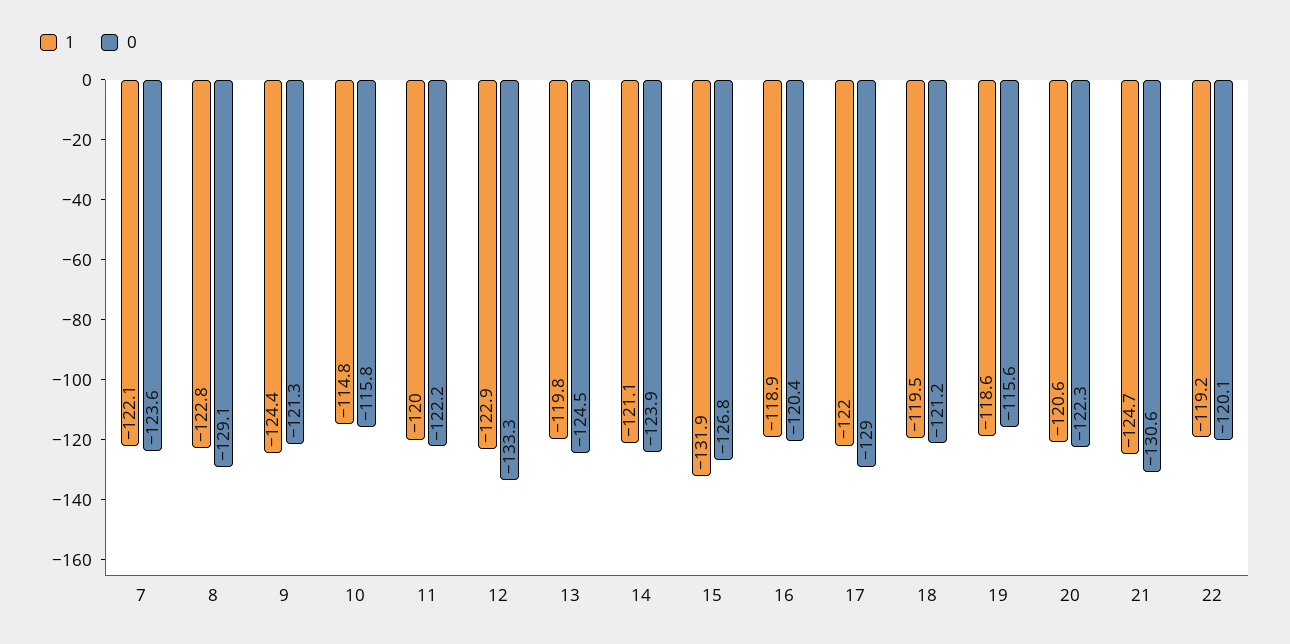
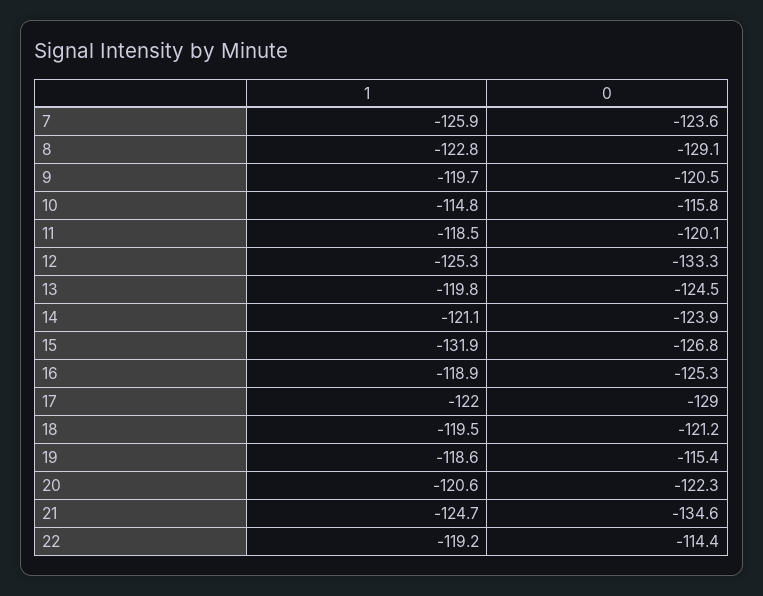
1, 7: -122.1 -> -125.9
1, 9: -124.4 -> -119.7
0, 9: -121.3 -> -120.5
1, 11: -120 -> -118.5
0, 11: -122.2 -> -120.1
1, 12: -122.9 -> -125.3
0, 16: -120.4 -> -125.3
0, 19: -115.6 -> -115.4
0, 21: -130.6 -> -134.6
0, 22: -120.1 -> -114.4

